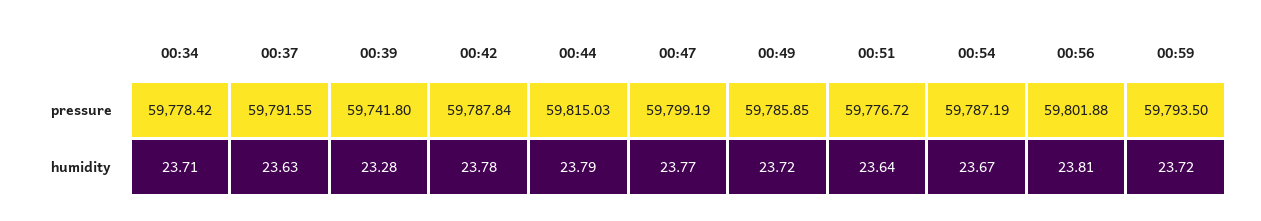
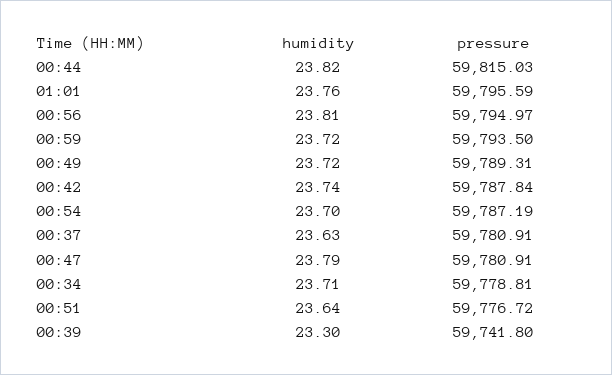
00:34, pressure: 59778.42 -> 59778.81
00:37, pressure: 59791.55 -> 59780.91
00:47, pressure: 59799.19 -> 59780.91
00:49, pressure: 59785.85 -> 59789.31
00:56, pressure: 59801.88 -> 59794.97
00:39, humidity: 23.28 -> 23.3
00:42, humidity: 23.78 -> 23.74
00:44, humidity: 23.79 -> 23.82
00:47, humidity: 23.77 -> 23.79
00:54, humidity: 23.67 -> 23.7
01:01, humidity: none -> 23.76
01:01, pressure: none -> 59795.59

